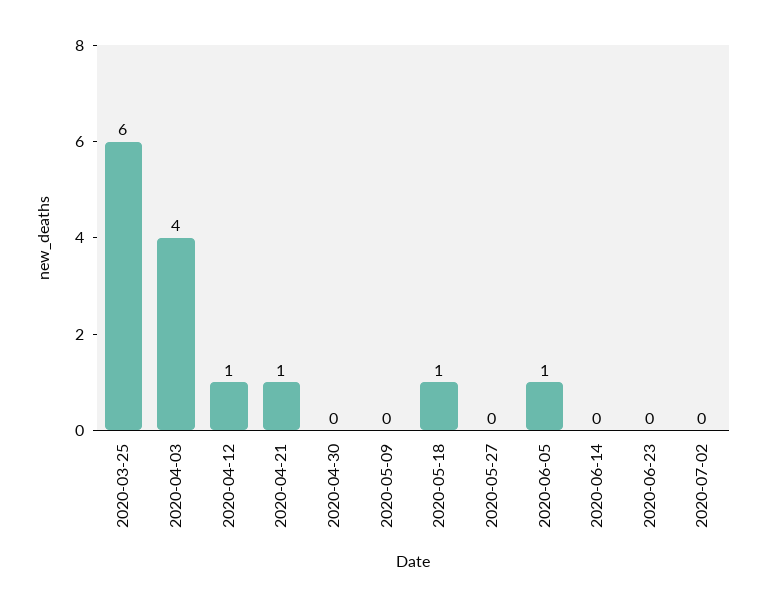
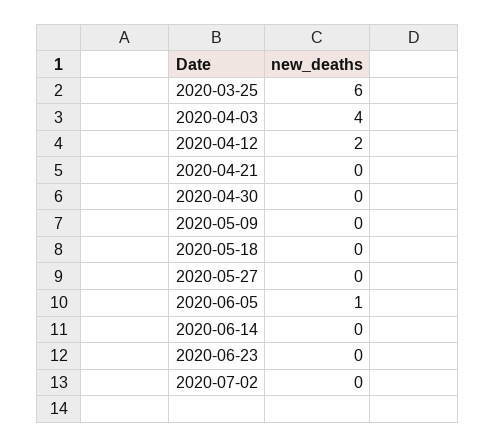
2020-04-12: 1 -> 2
2020-04-21: 1 -> 0
2020-05-18: 1 -> 0

